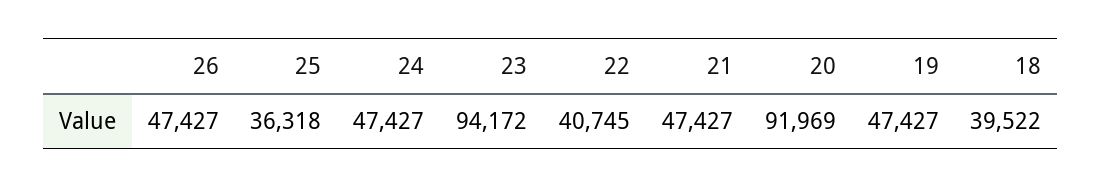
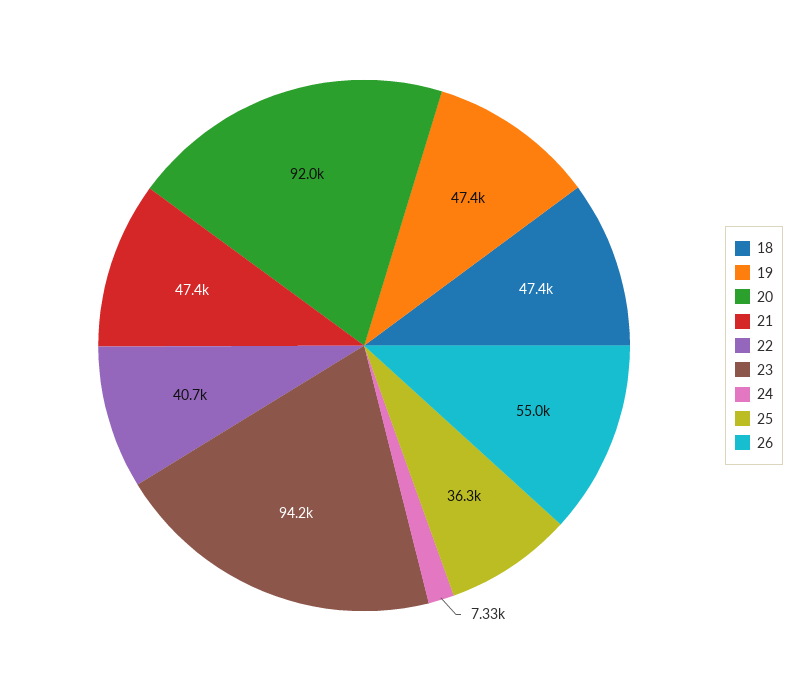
26: 47427 -> 55000
24: 47427 -> 7330
18: 39522 -> 47400

